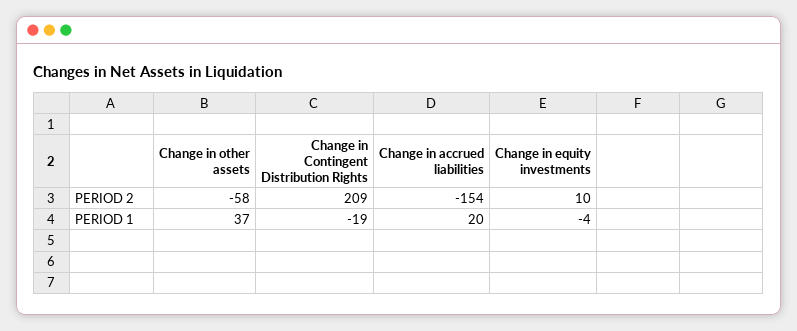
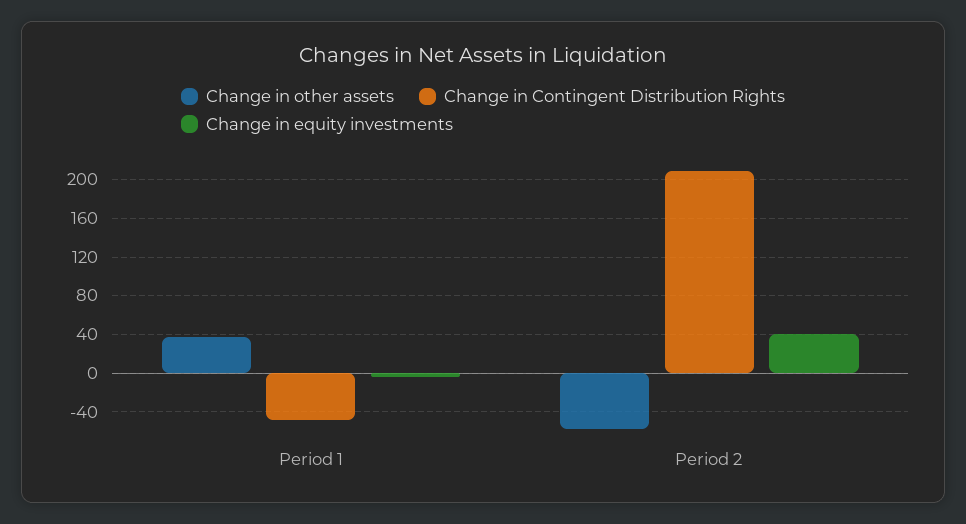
Change in accrued liabilities, PERIOD 2: -154 -> none
Change in equity investments, PERIOD 2: 10 -> 40
Change in Contingent Distribution Rights, PERIOD 1: -19 -> -50
Change in accrued liabilities, PERIOD 1: 20 -> none

